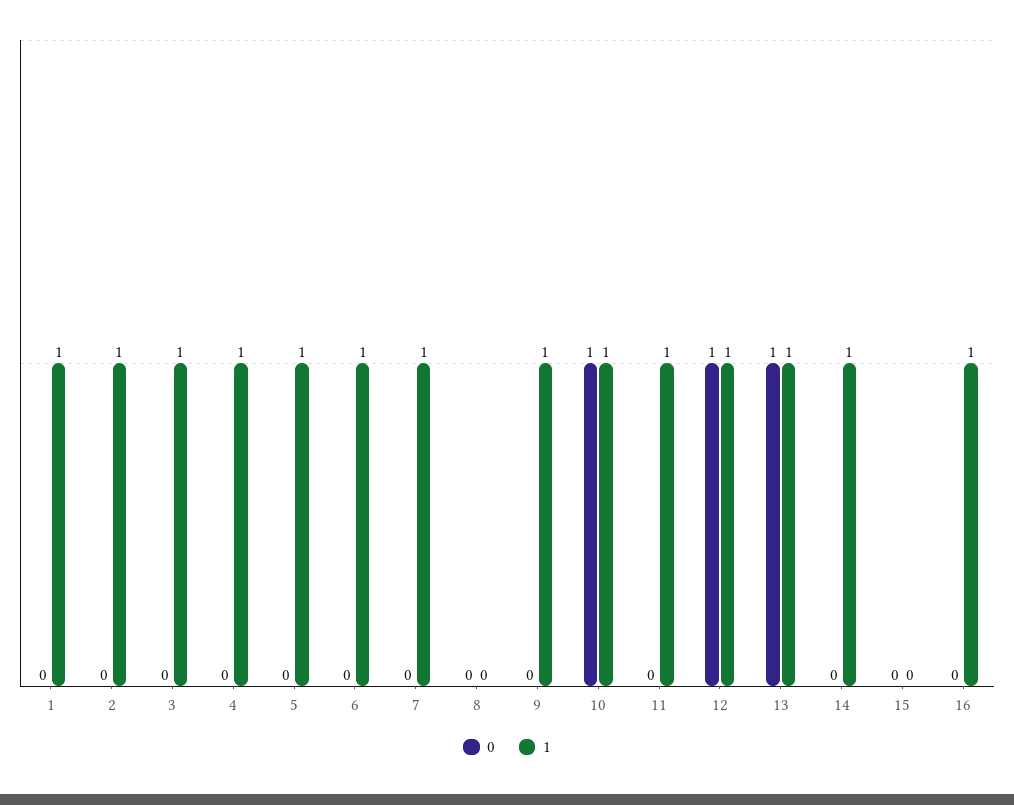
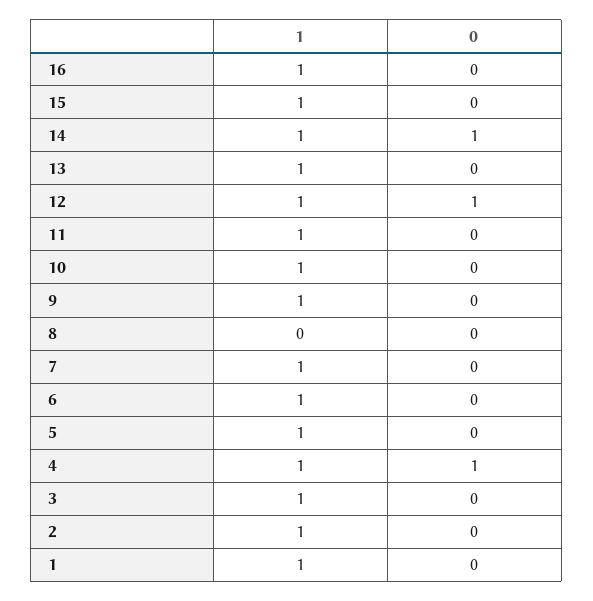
0, 4: 0 -> 1
0, 10: 1 -> 0
0, 13: 1 -> 0
0, 14: 0 -> 1
1, 15: 0 -> 1

